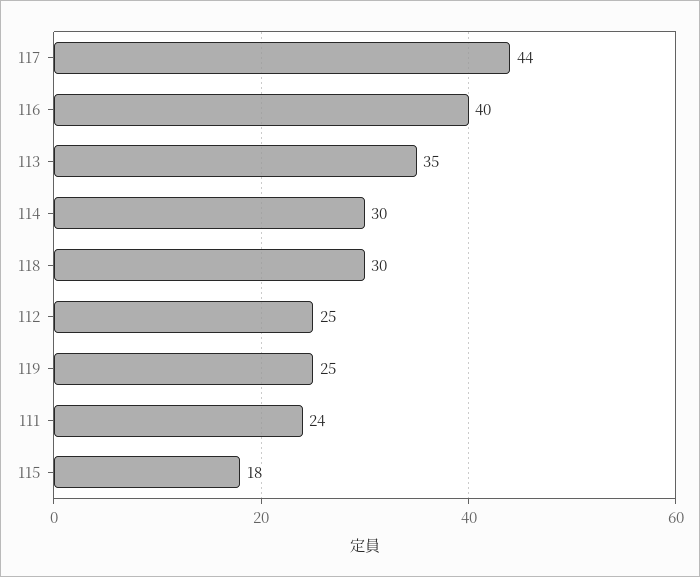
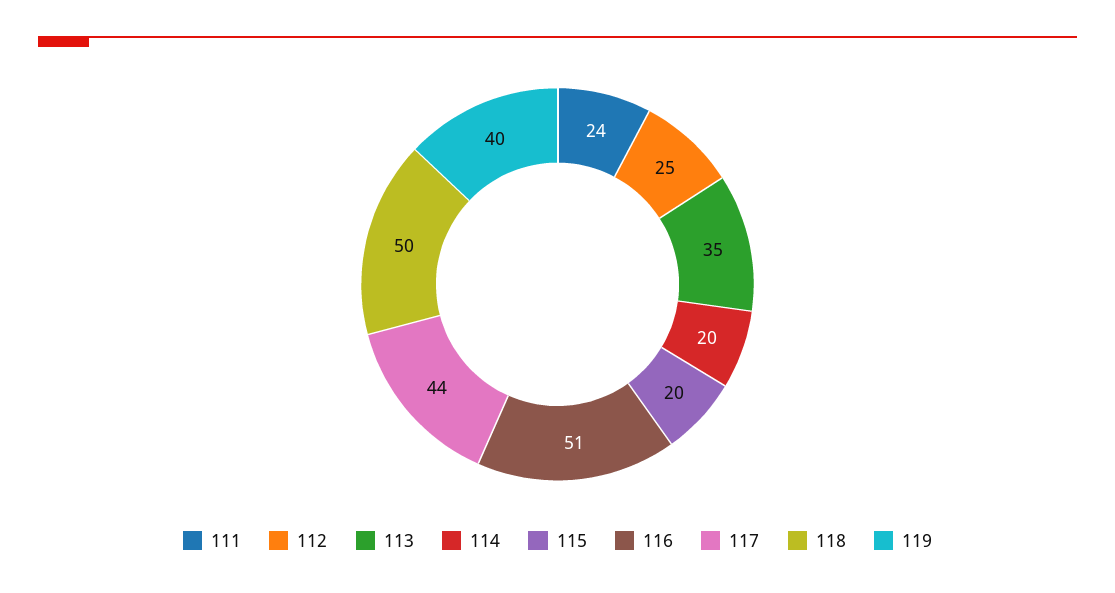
116: 40 -> 51
114: 30 -> 20
118: 30 -> 50
119: 25 -> 40
115: 18 -> 20

